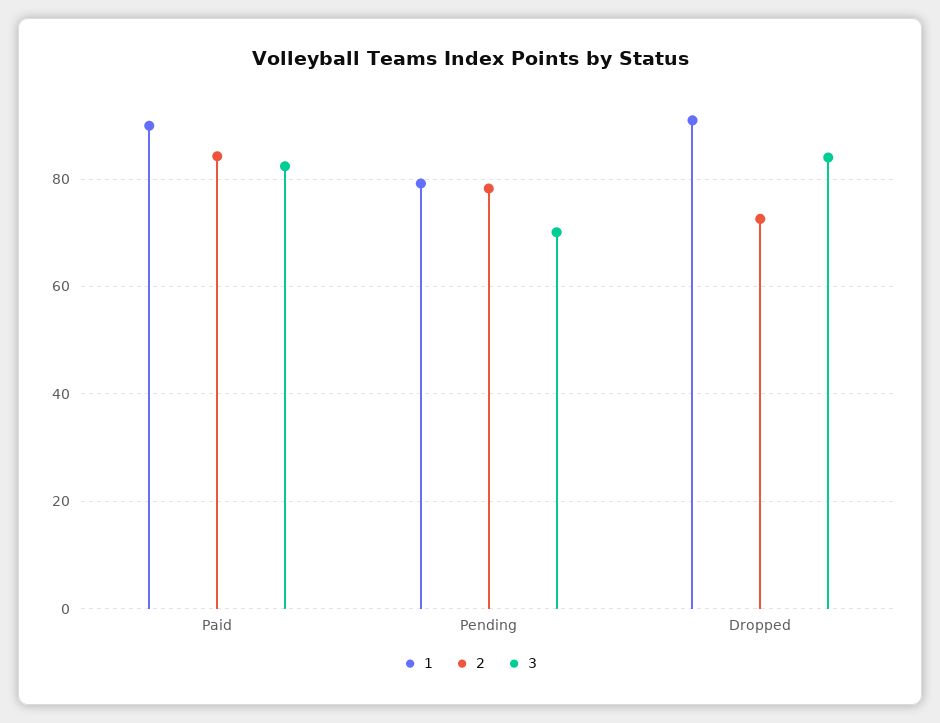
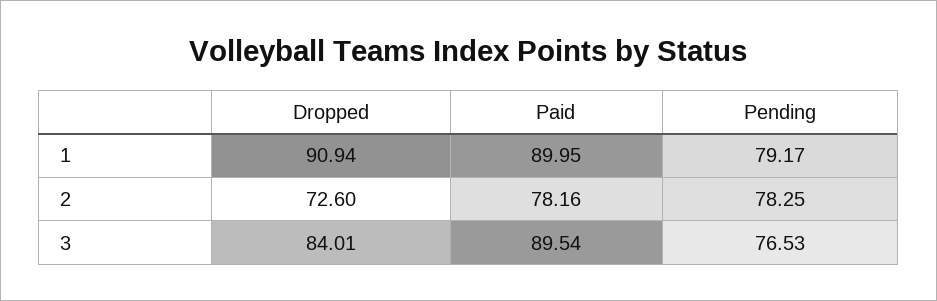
2, Paid: 84 -> 78.16
3, Paid: 82 -> 89.54
3, Pending: 70 -> 76.53

